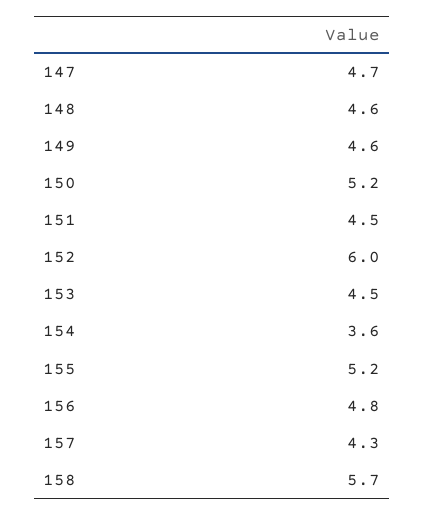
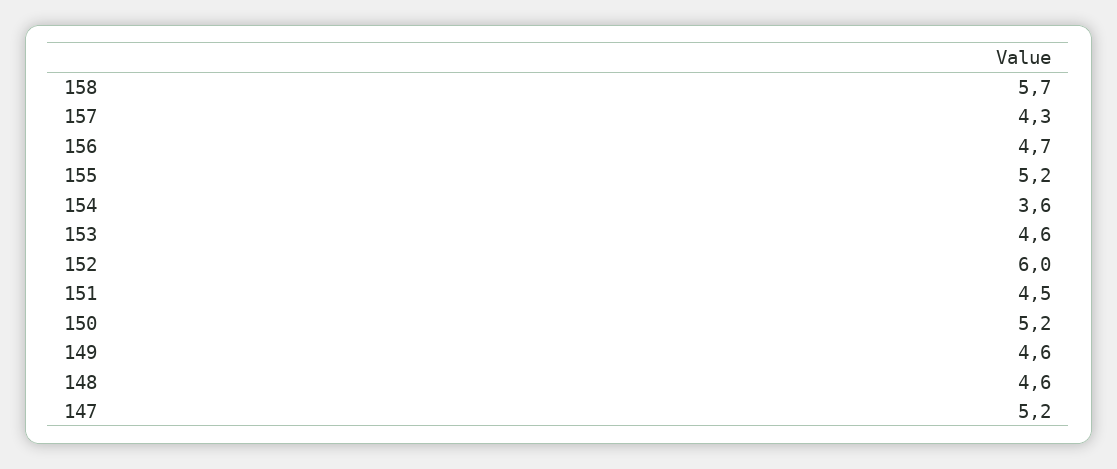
147: 4.7 -> 5.2
153: 4.5 -> 4.6
156: 4.8 -> 4.7

